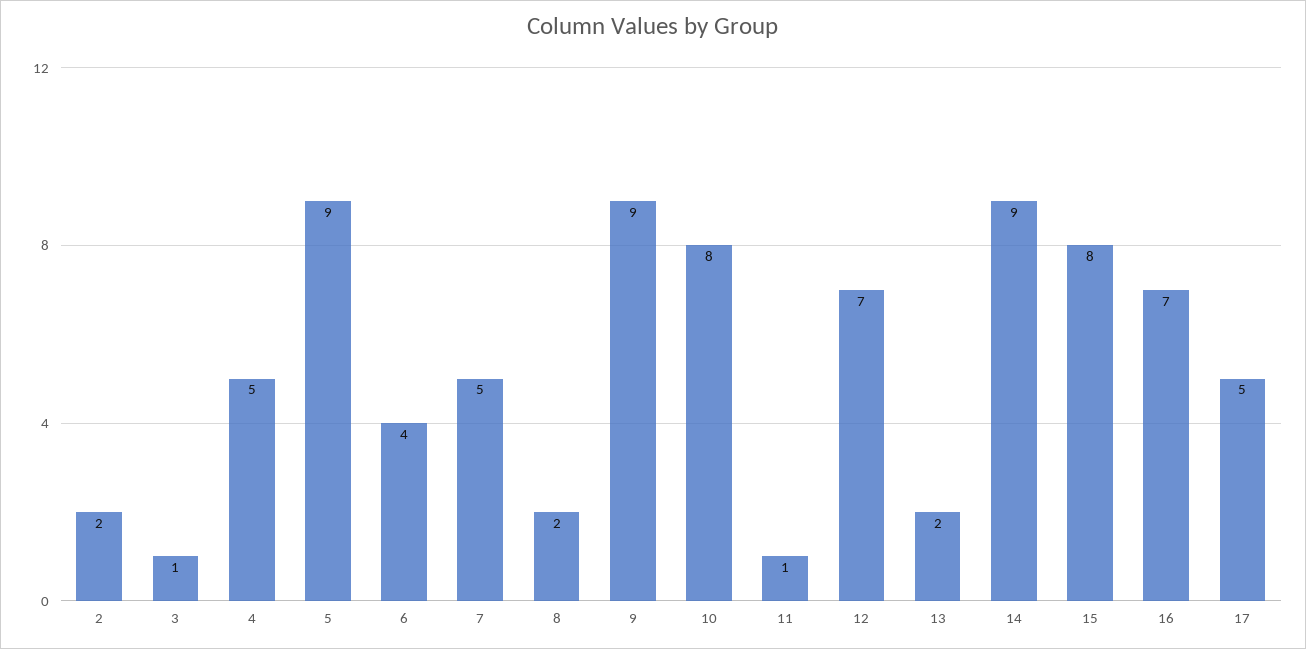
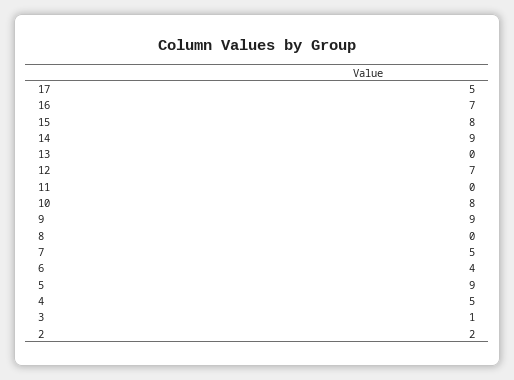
8: 2 -> 0
11: 1 -> 0
13: 2 -> 0

